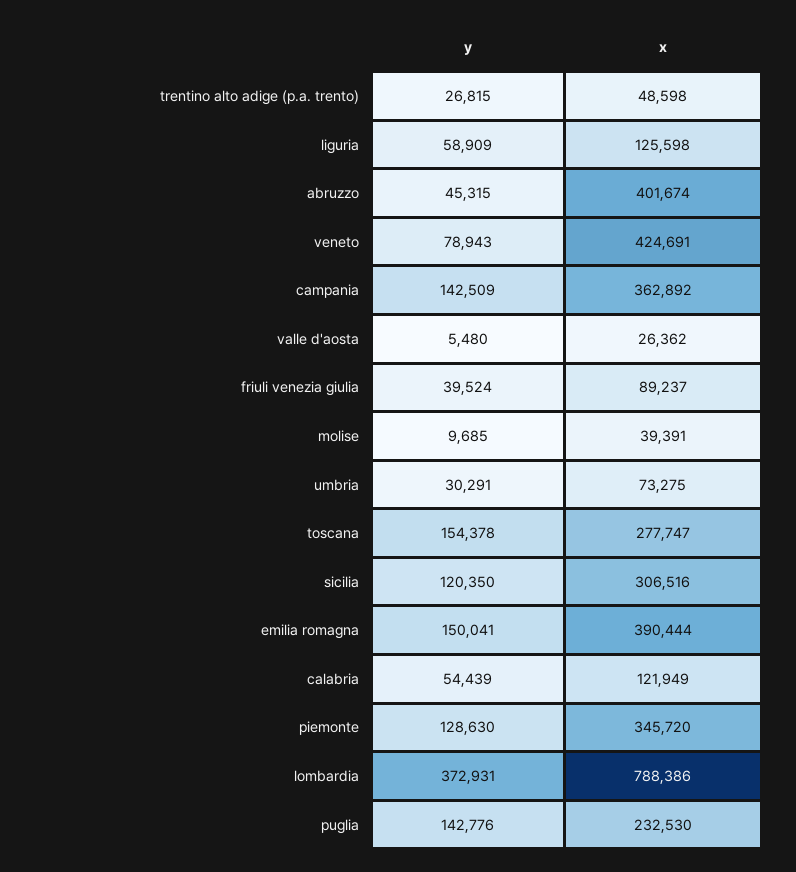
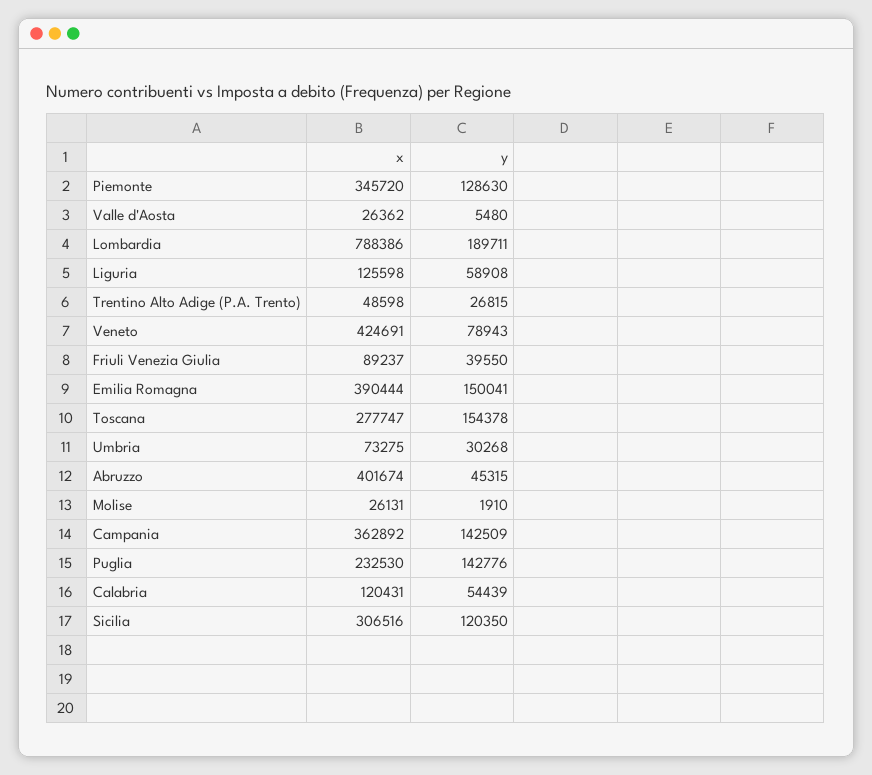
y, liguria: 58909 -> 58908
y, friuli venezia giulia: 39524 -> 39550
y, molise: 9685 -> 1910
x, molise: 39391 -> 26131
y, umbria: 30291 -> 30268
x, calabria: 121949 -> 120431
y, lombardia: 372931 -> 189711

